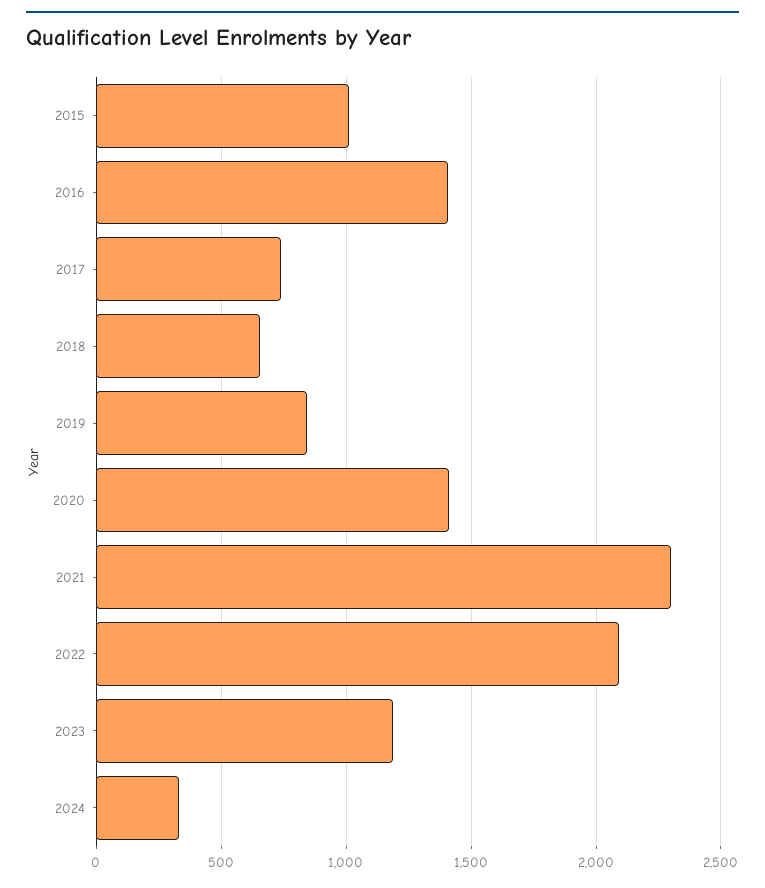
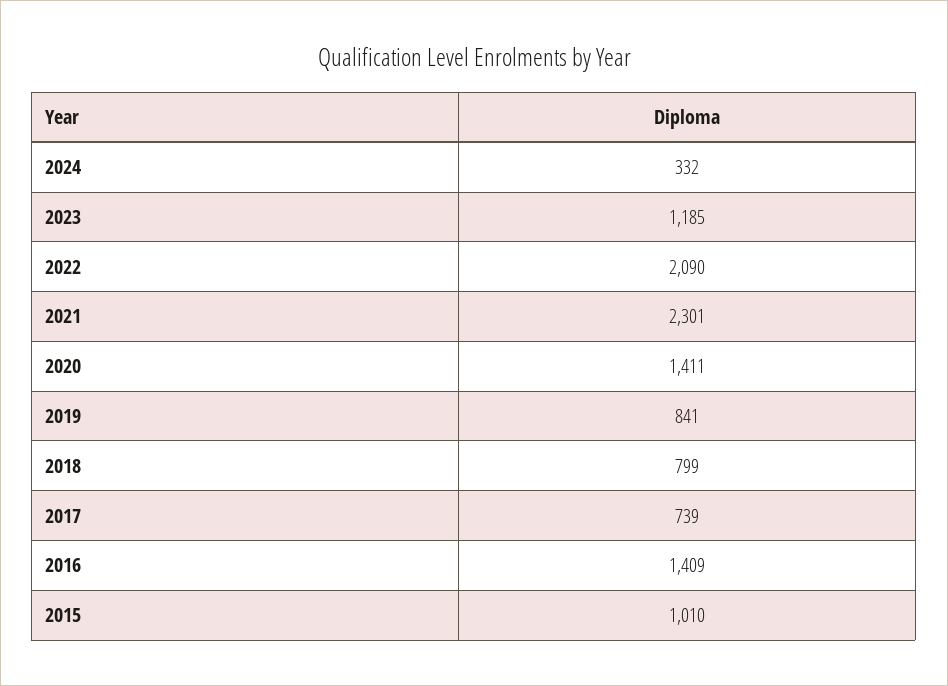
2018: 650 -> 799

